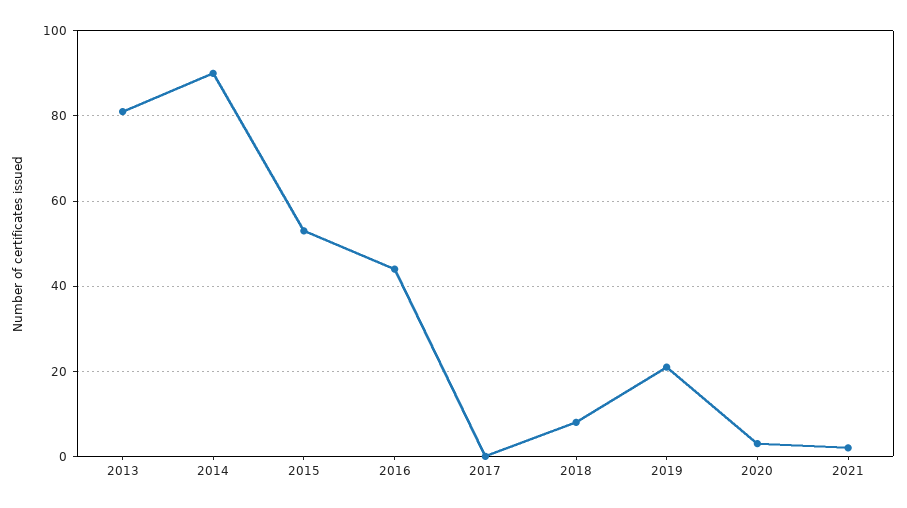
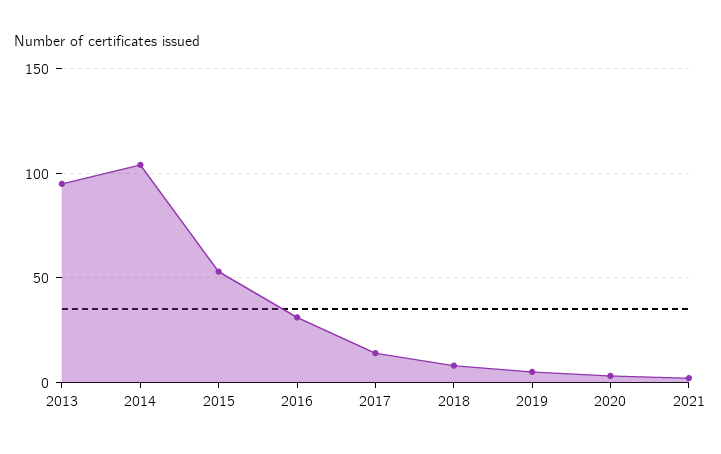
2013: 80 -> 95
2014: 90 -> 105
2016: 45 -> 30
2017: 0 -> 15
2019: 20 -> 5

